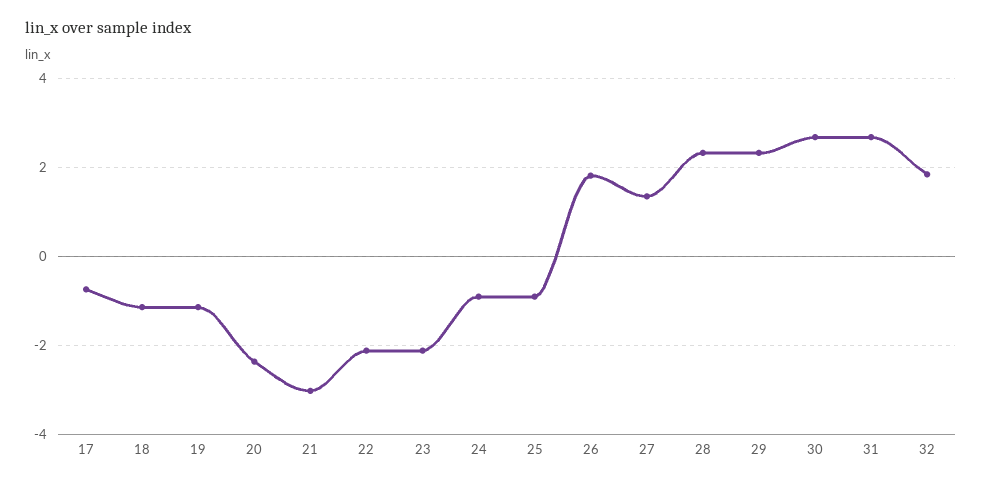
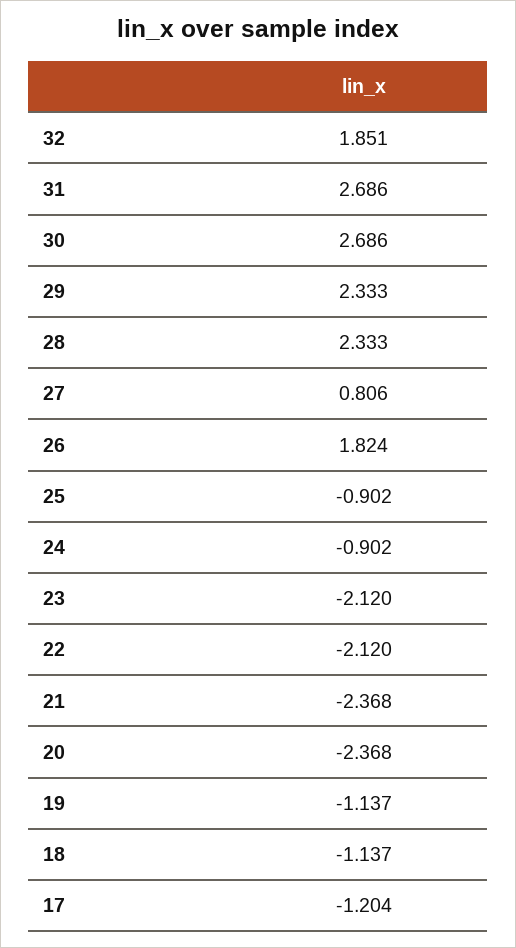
17: -0.8 -> -1.204
21: -3 -> -2.368
27: 1.4 -> 0.806

